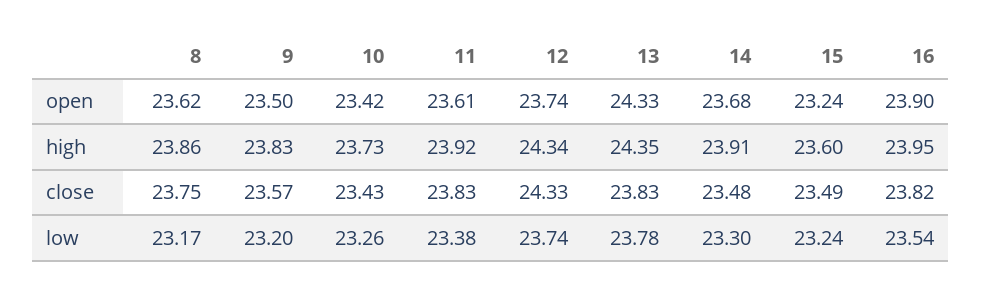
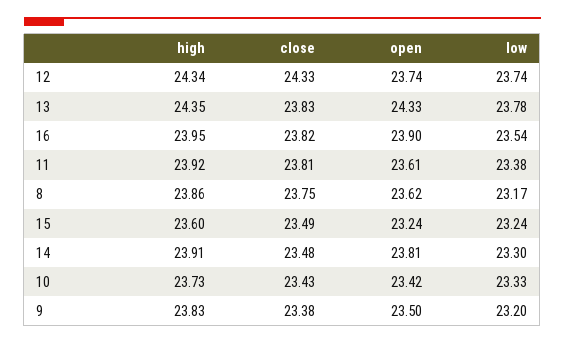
14, open: 23.68 -> 23.81
9, close: 23.57 -> 23.38
11, close: 23.83 -> 23.81
10, low: 23.26 -> 23.33

